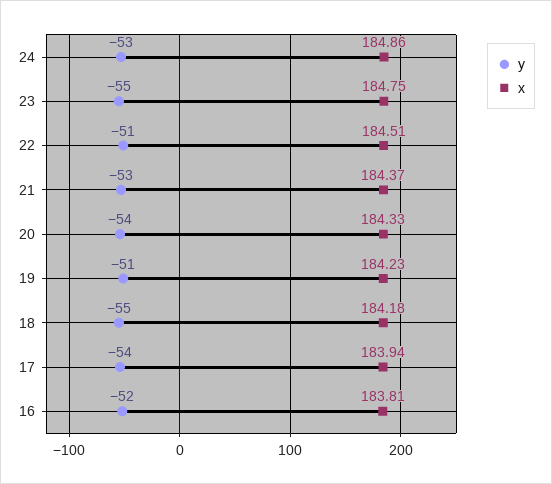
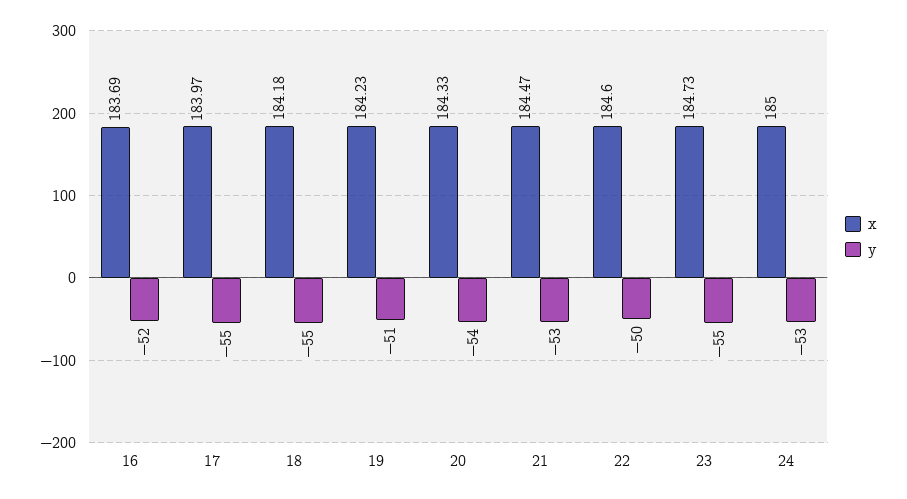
x, 24: 184.86 -> 185
x, 23: 184.75 -> 184.73
y, 22: -51 -> -50
x, 22: 184.51 -> 184.6
x, 21: 184.37 -> 184.47
y, 17: -54 -> -55
x, 17: 183.94 -> 183.97
x, 16: 183.81 -> 183.69

